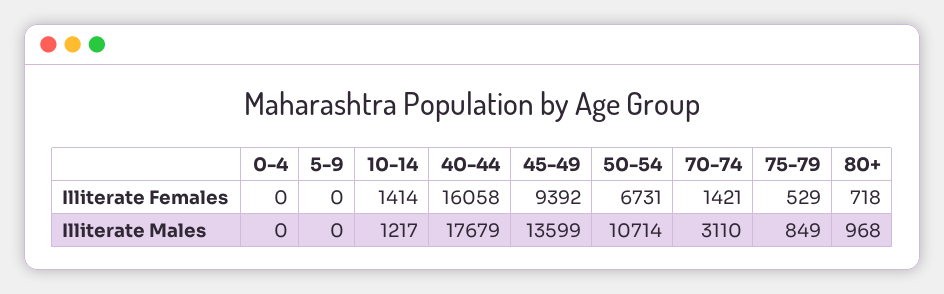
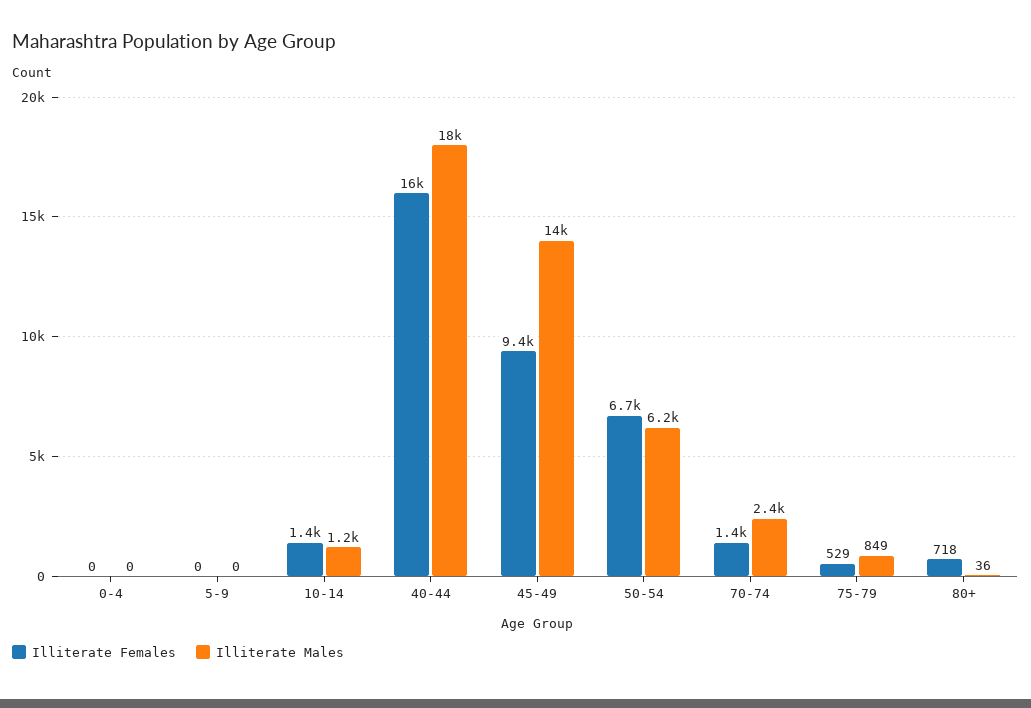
Illiterate Males, 50-54: 10714 -> 6200
Illiterate Males, 70-74: 3110 -> 2400
Illiterate Males, 80+: 968 -> 36

